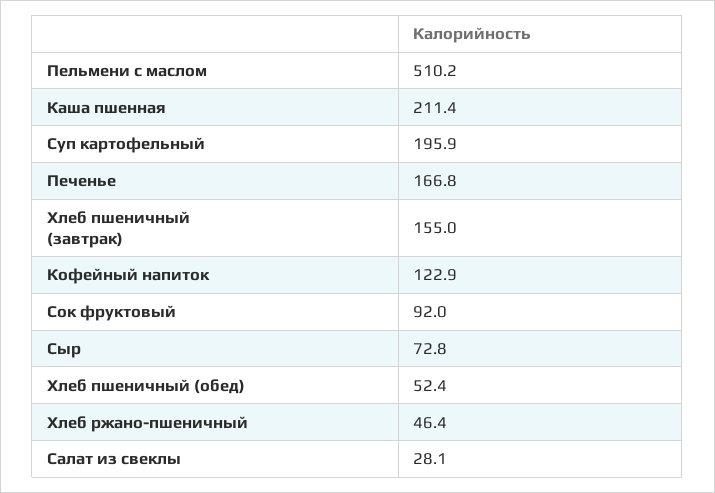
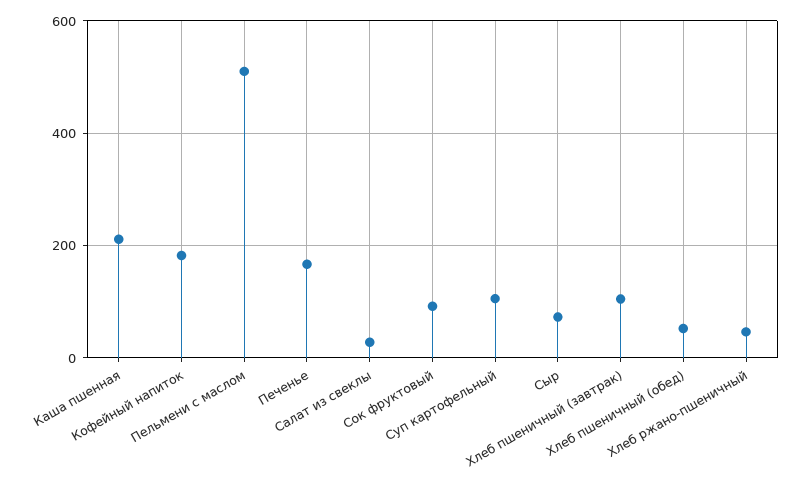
Суп картофельный: 195.9 -> 100
Хлеб пшеничный (завтрак): 155 -> 100
Кофейный напиток: 122.9 -> 180

